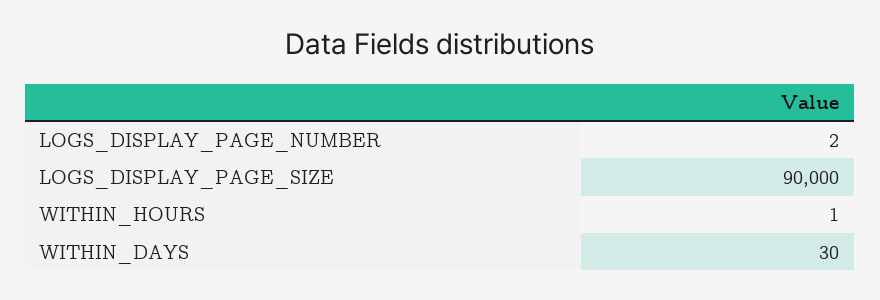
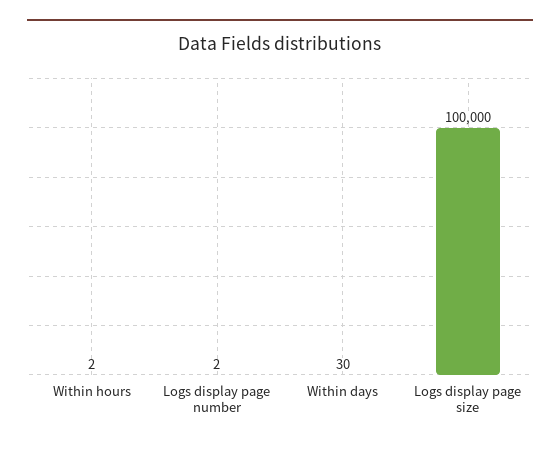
LOGS_DISPLAY_PAGE_SIZE: 90000 -> 100000
WITHIN_HOURS: 1 -> 2

